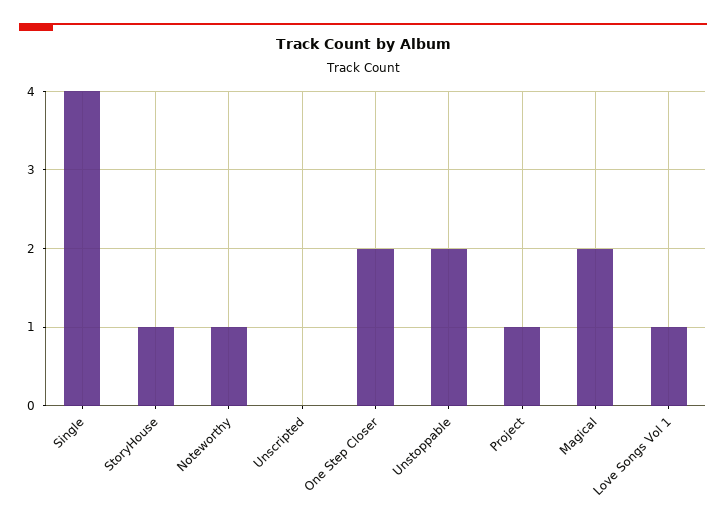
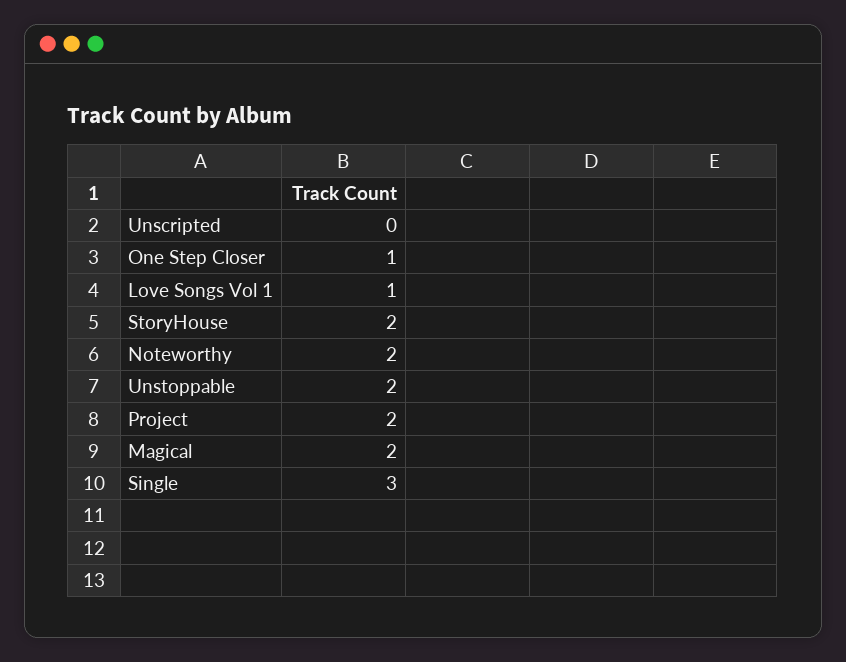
Single: 4 -> 3
StoryHouse: 1 -> 2
Noteworthy: 1 -> 2
One Step Closer: 2 -> 1
Project: 1 -> 2

